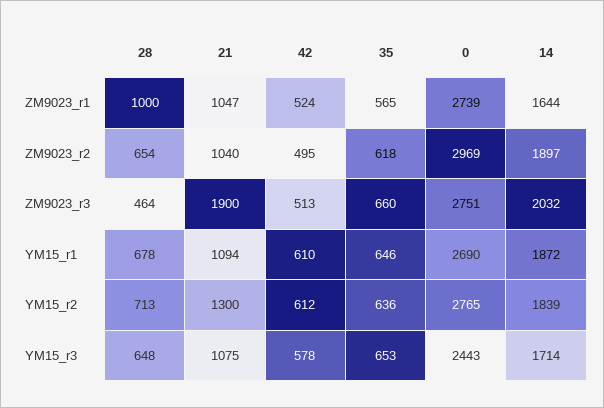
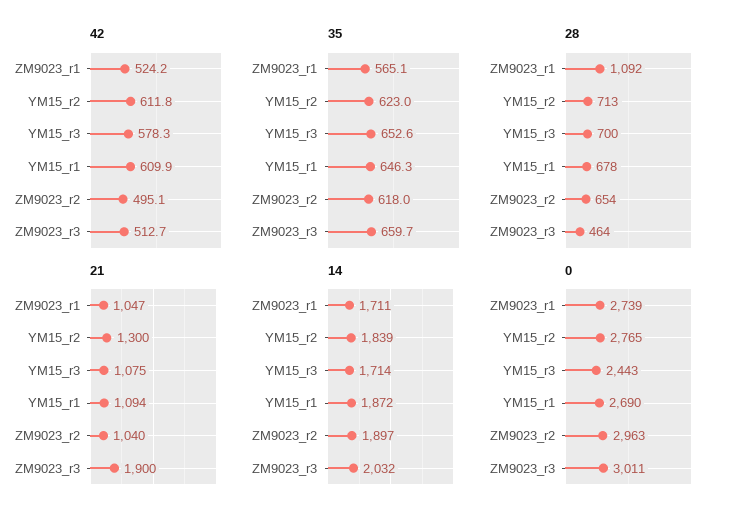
28, ZM9023_r1: 1000 -> 1092
14, ZM9023_r1: 1644 -> 1711
0, ZM9023_r2: 2969 -> 2963
0, ZM9023_r3: 2751 -> 3011
35, YM15_r2: 636 -> 623
28, YM15_r3: 648 -> 700

